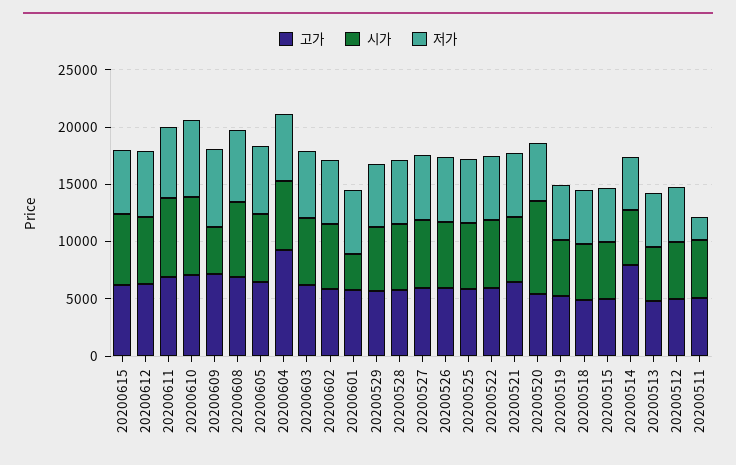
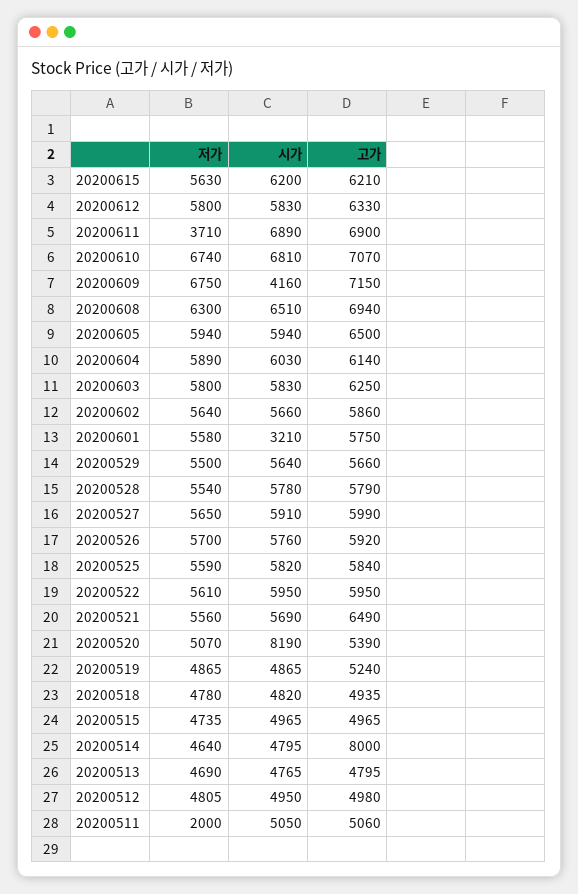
저가, 20200611: 6000 -> 3710
고가, 20200604: 9000 -> 6140

